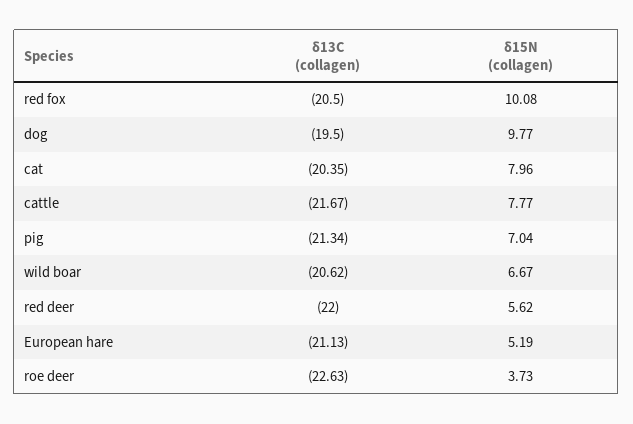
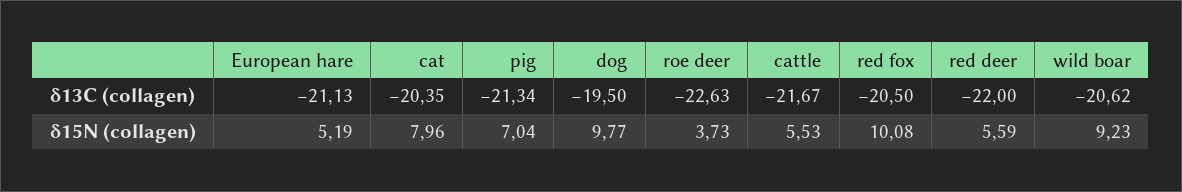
δ15N (collagen), cattle: 7.77 -> 5.53
δ15N (collagen), wild boar: 6.67 -> 9.23
δ15N (collagen), red deer: 5.62 -> 5.59

